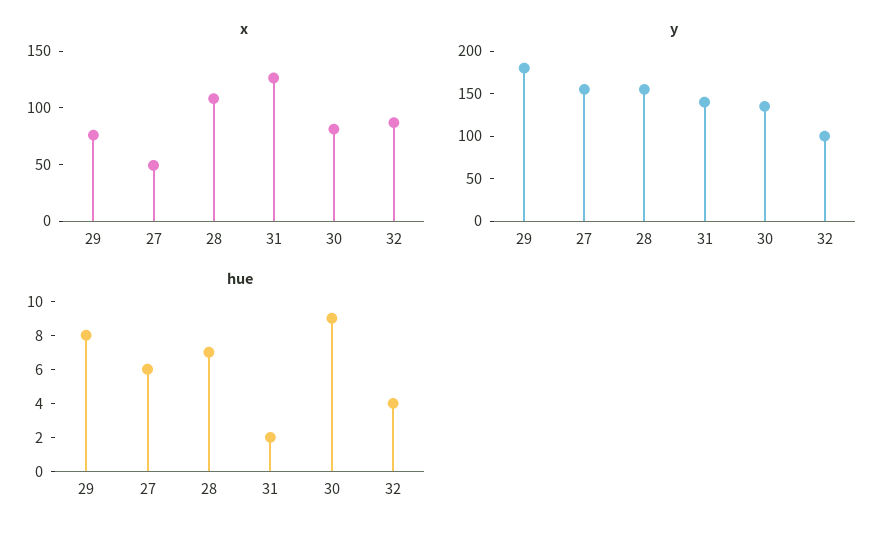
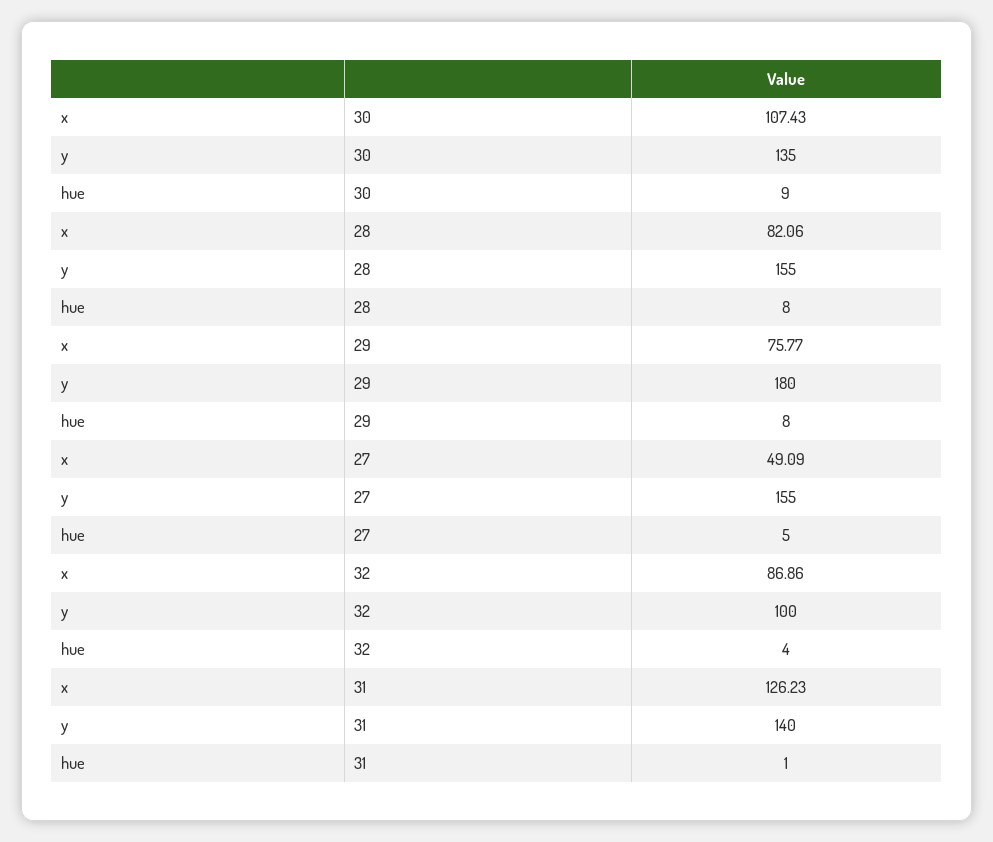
x, 28: 110 -> 82.06
x, 30: 80 -> 107.43
hue, 27: 6 -> 5
hue, 28: 7 -> 8
hue, 31: 2 -> 1

